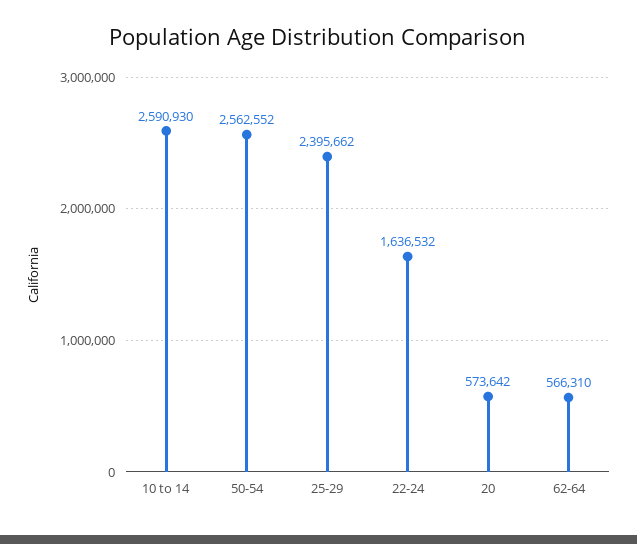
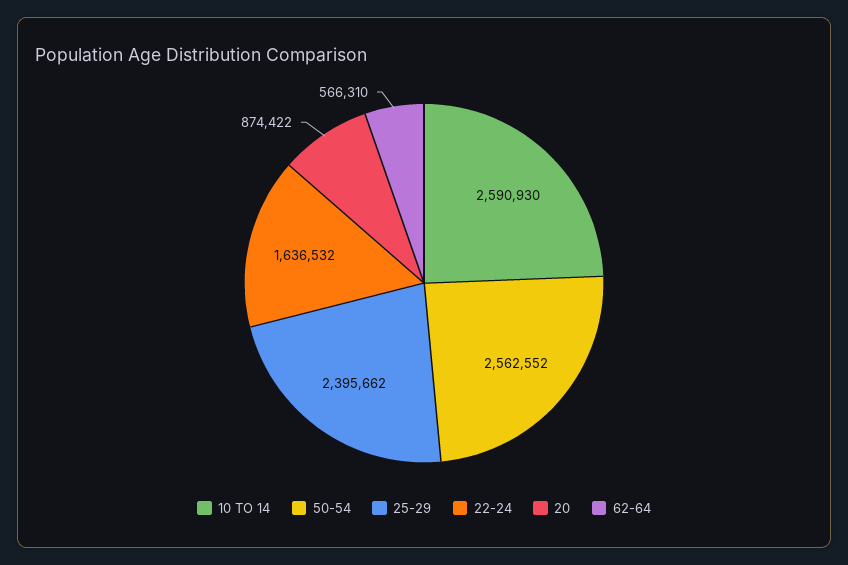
20: 573642 -> 874422

